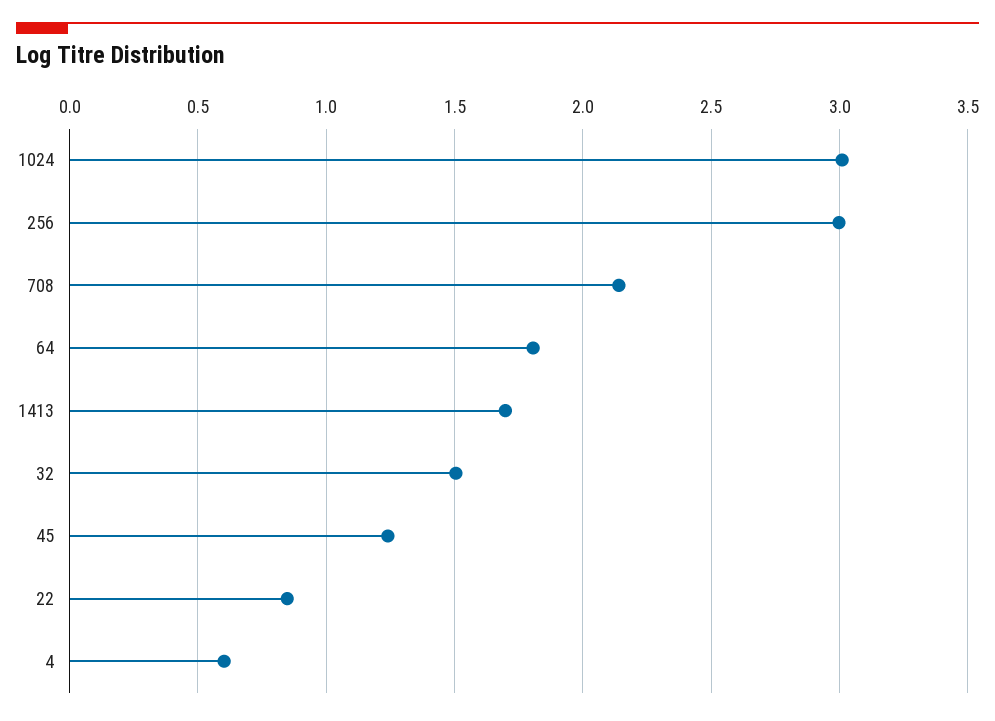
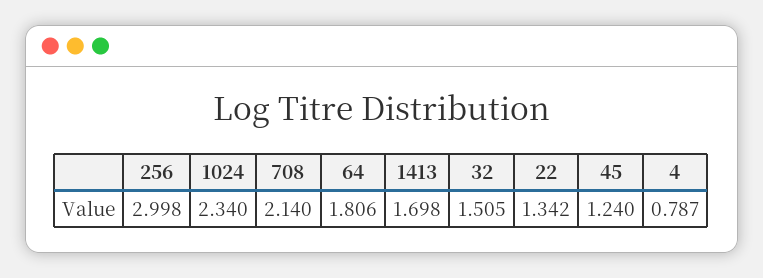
1024: 3 -> 2.34
22: 0.85 -> 1.342
4: 0.6 -> 0.787

